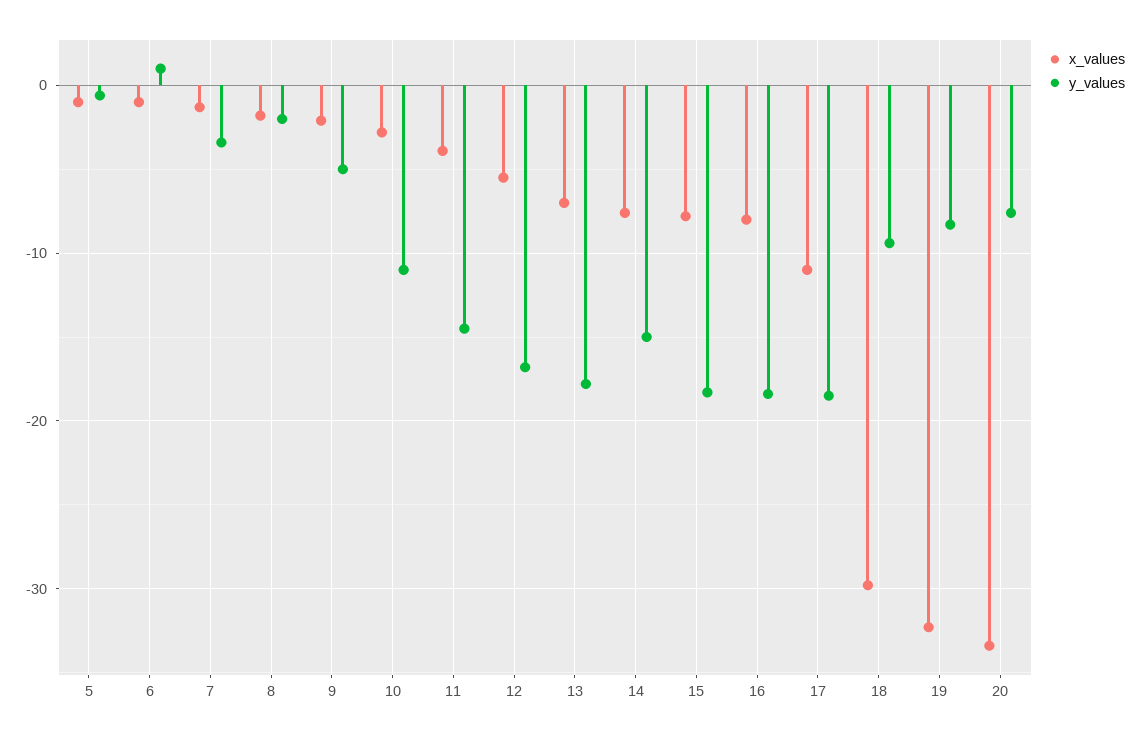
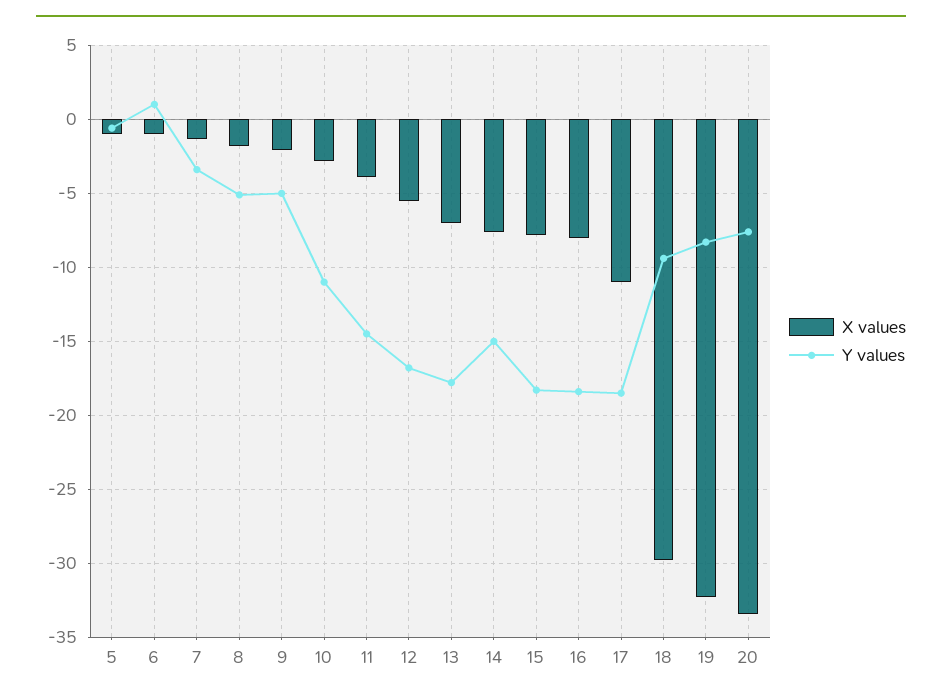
y_values, 8: -2 -> -5

